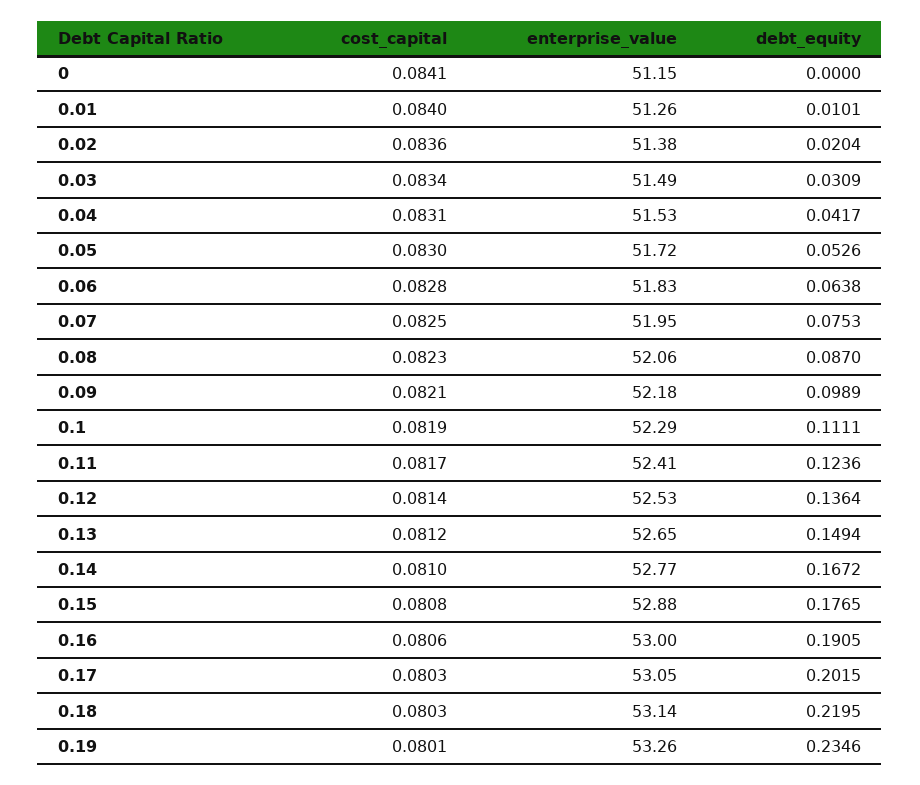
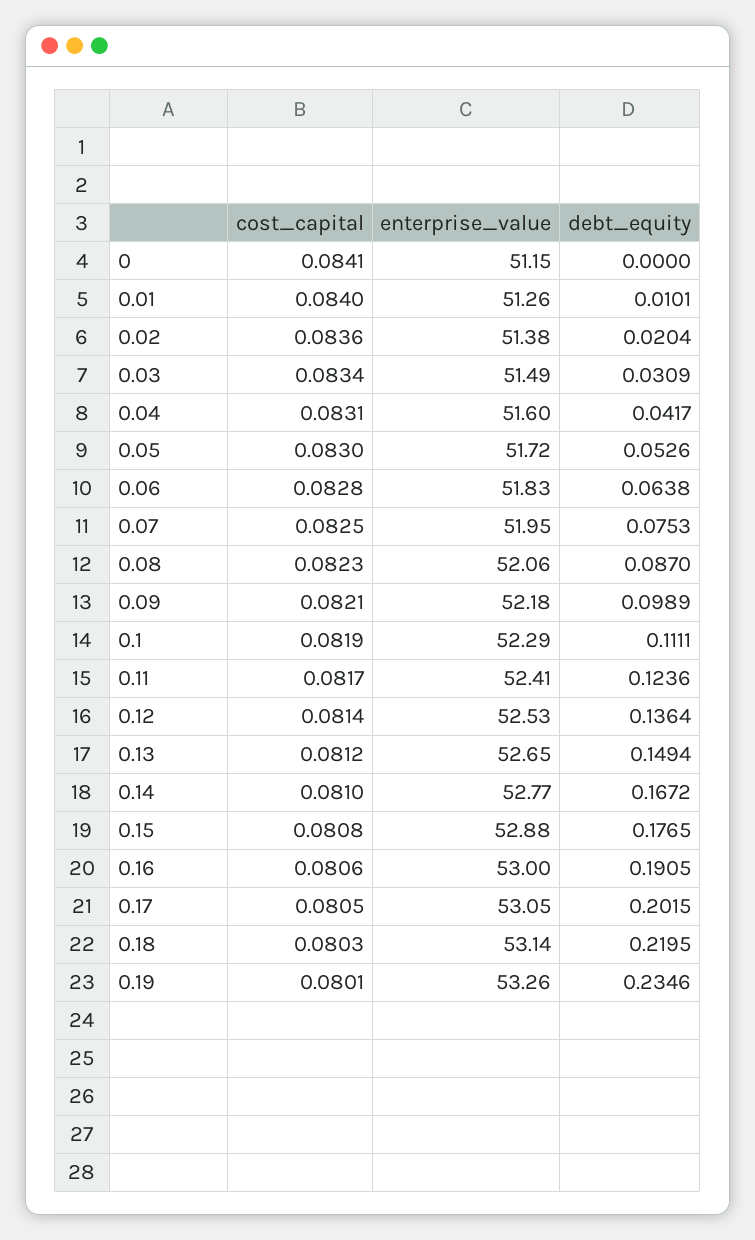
enterprise_value, 0.04: 51.53 -> 51.6
cost_capital, 0.17: 0.0803 -> 0.0805

